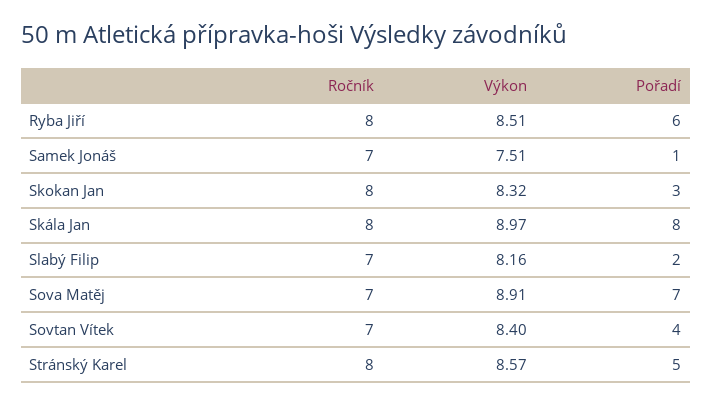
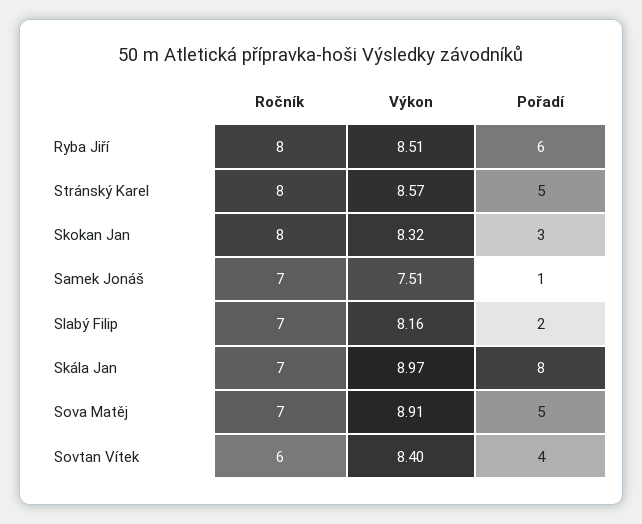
Ročník, Skála Jan: 8 -> 7
Pořadí, Sova Matěj: 7 -> 5
Ročník, Sovtan Vítek: 7 -> 6

